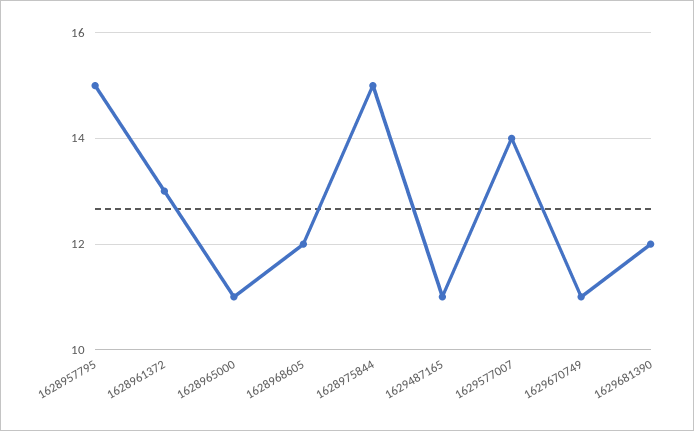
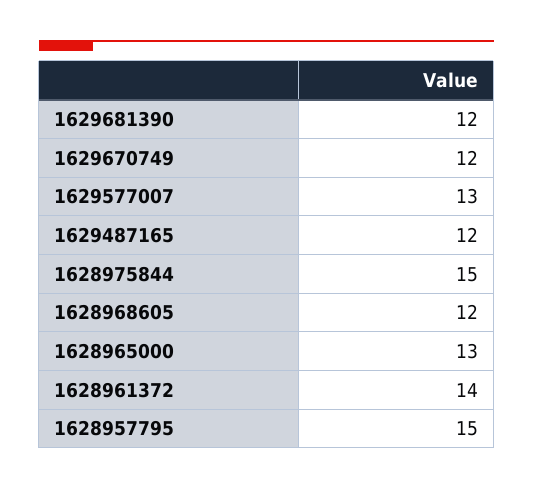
1628961372: 13 -> 14
1628965000: 11 -> 13
1629487165: 11 -> 12
1629577007: 14 -> 13
1629670749: 11 -> 12

